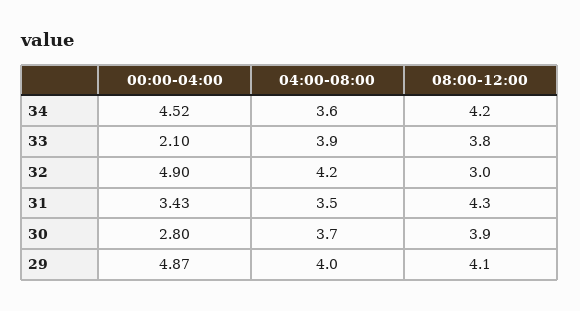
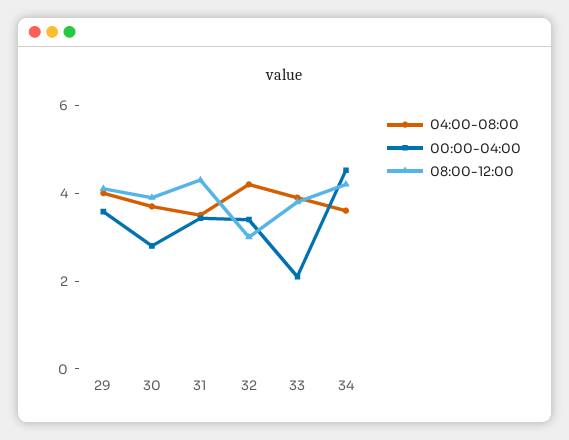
00:00-04:00, 32: 4.9 -> 3.5
00:00-04:00, 29: 4.87 -> 3.5

